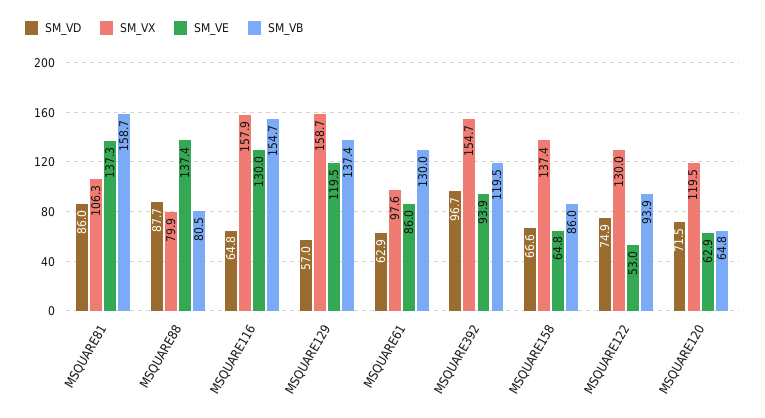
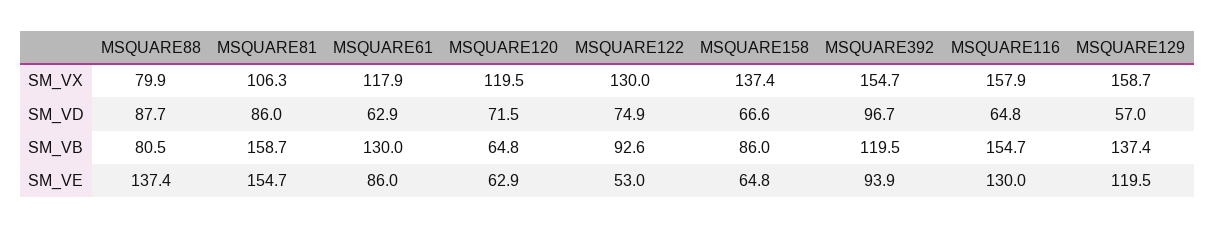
SM_VE, MSQUARE81: 137.3 -> 154.7
SM_VX, MSQUARE61: 97.6 -> 117.9
SM_VB, MSQUARE122: 93.9 -> 92.6

